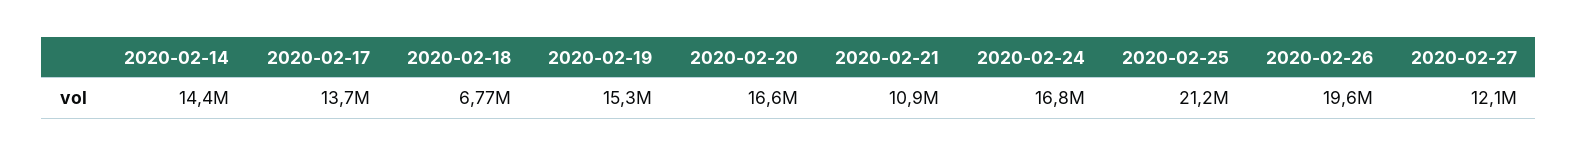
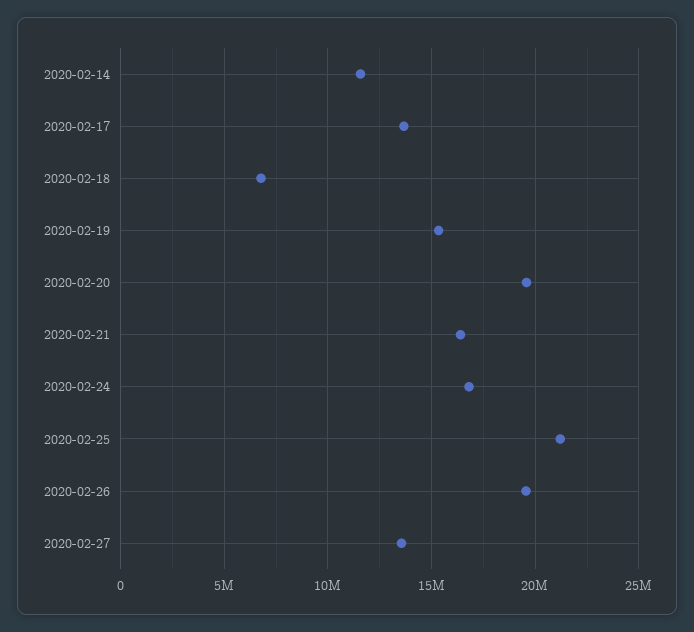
2020-02-14: 14400000 -> 11500000
2020-02-20: 16600000 -> 19500000
2020-02-21: 10900000 -> 16500000
2020-02-27: 12100000 -> 13500000

